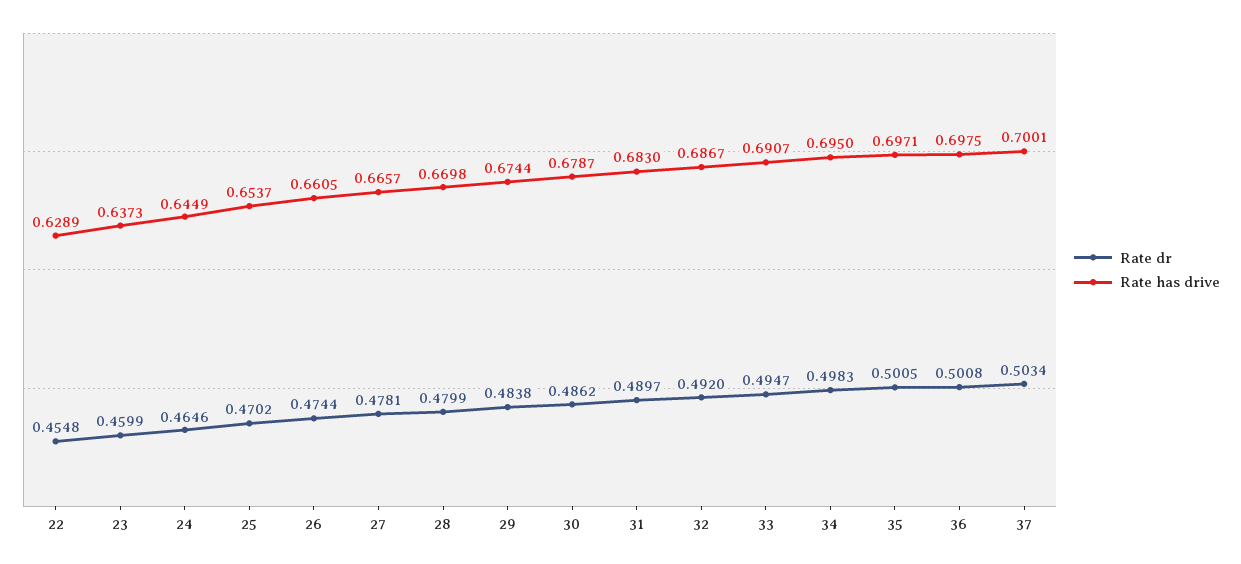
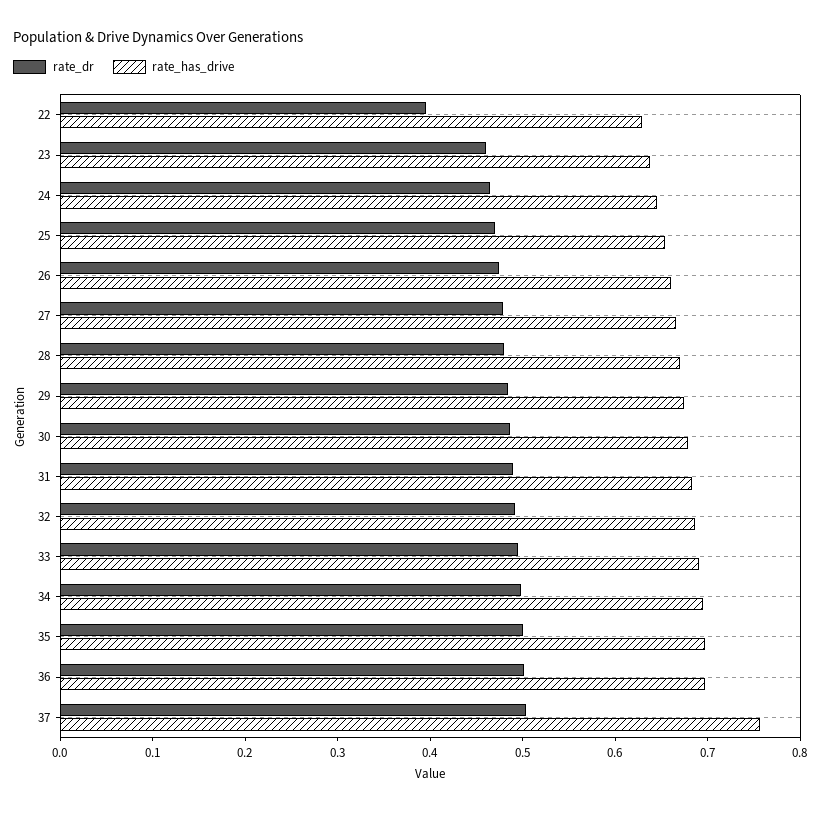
Rate dr, 22: 0.4548 -> 0.4
Rate has drive, 37: 0.7001 -> 0.76

